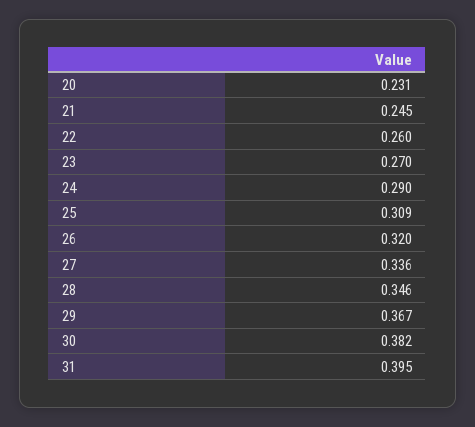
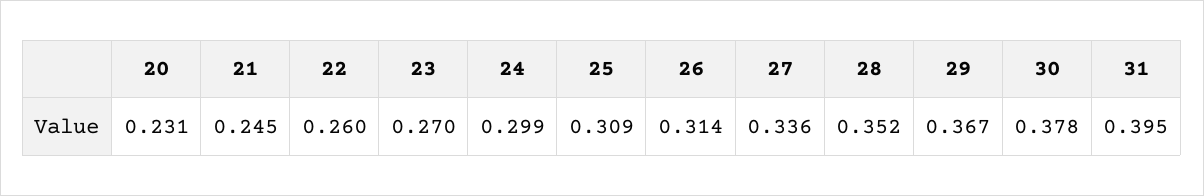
24: 0.29 -> 0.299
26: 0.32 -> 0.314
28: 0.346 -> 0.352
30: 0.382 -> 0.378

